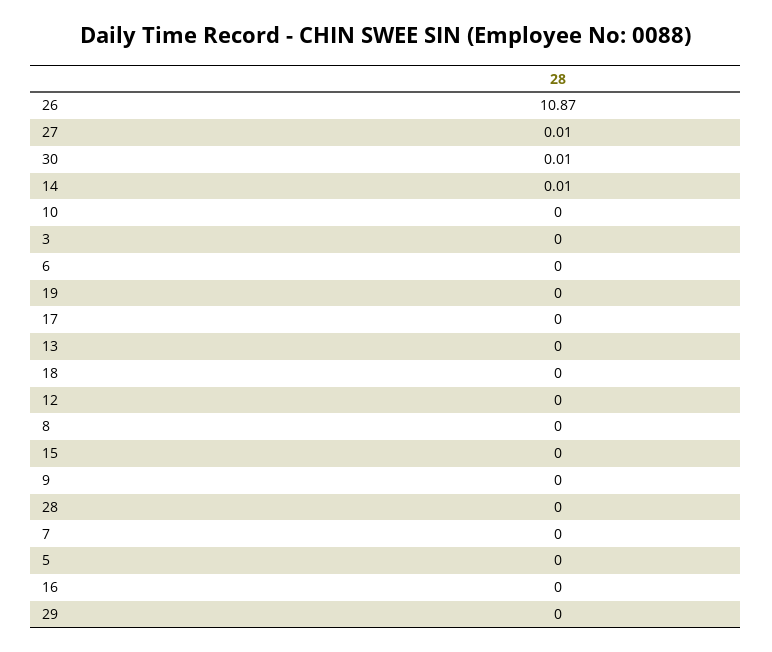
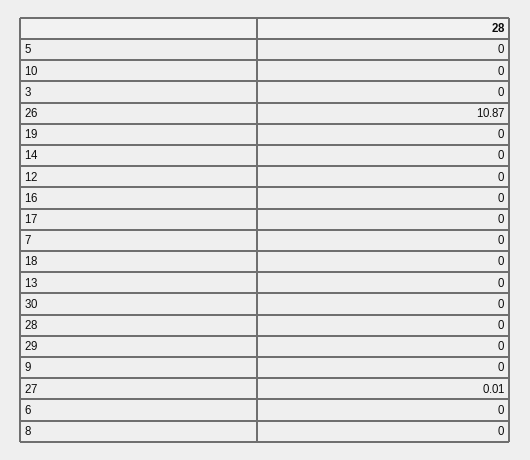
30: 0.01 -> 0
14: 0.01 -> 0
15: 0 -> none

